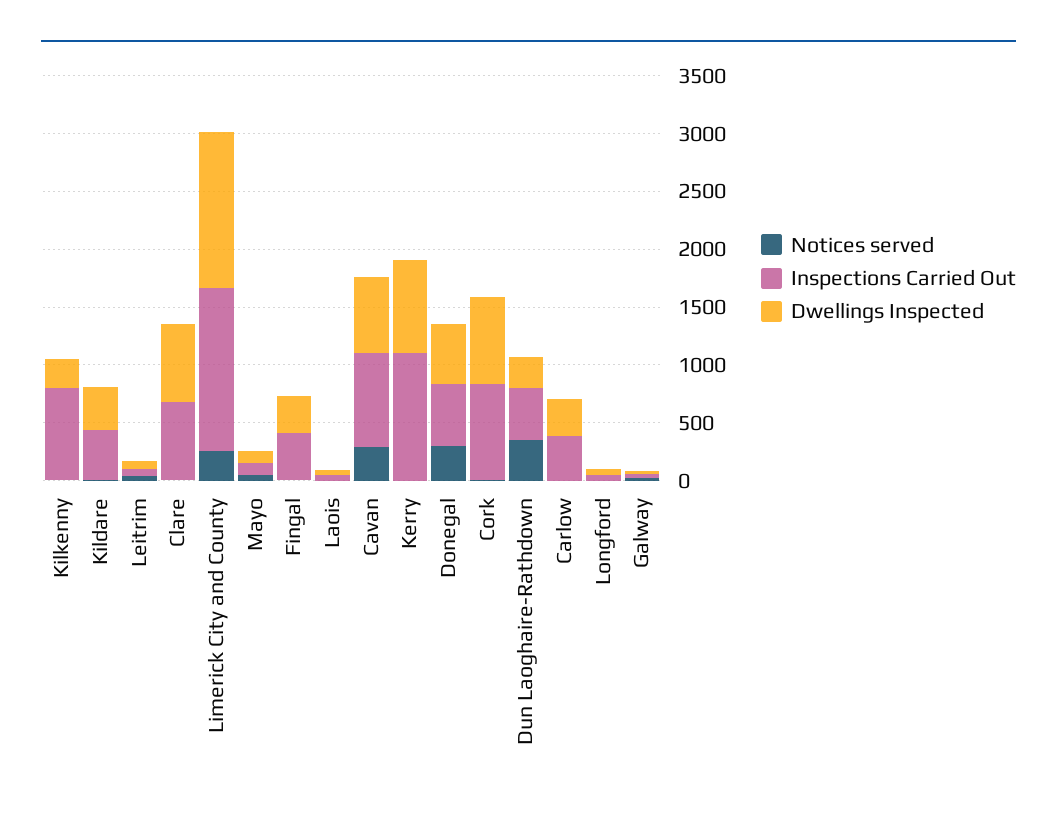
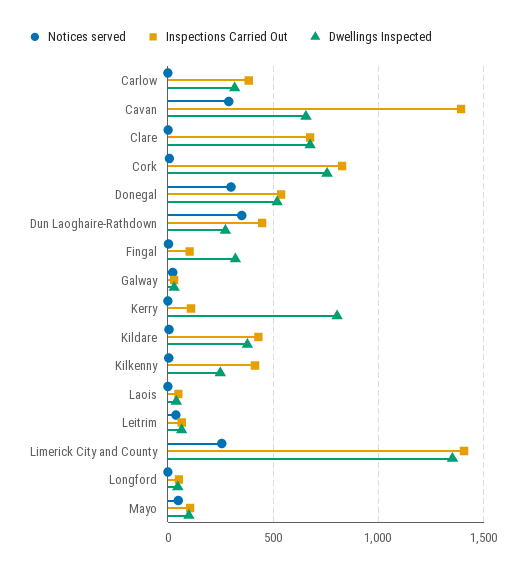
Inspections Carried Out, Kilkenny: 800 -> 400
Inspections Carried Out, Fingal: 400 -> 100
Inspections Carried Out, Cavan: 800 -> 1400
Inspections Carried Out, Kerry: 1100 -> 100

